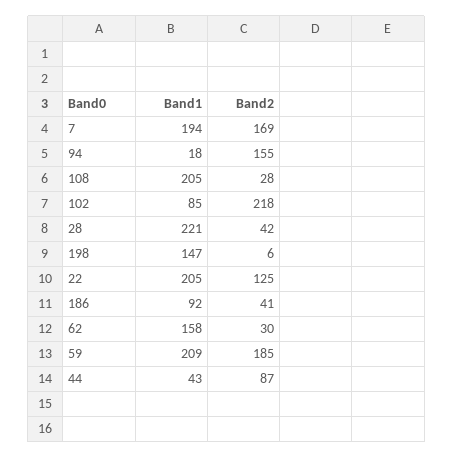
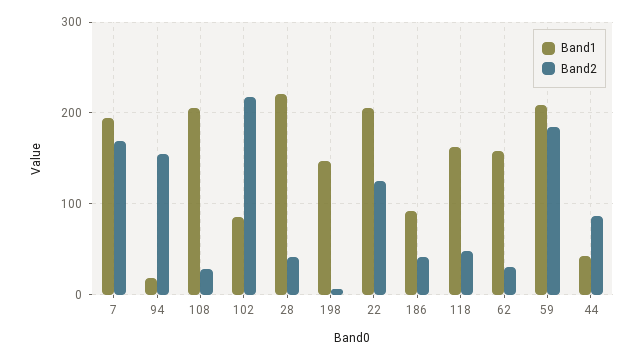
Band1, 118: none -> 160
Band2, 118: none -> 50

